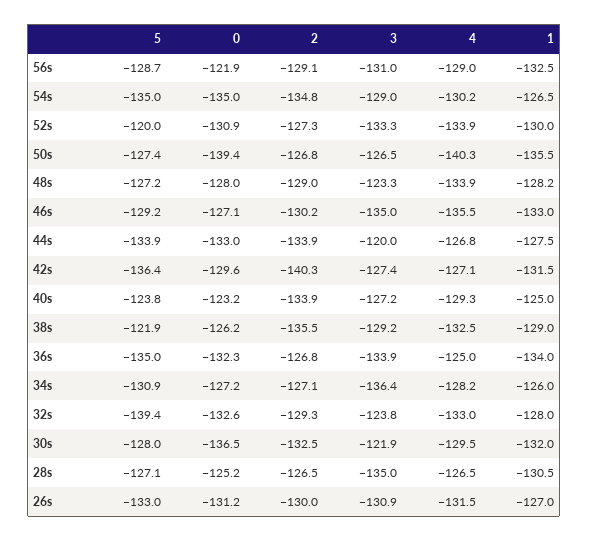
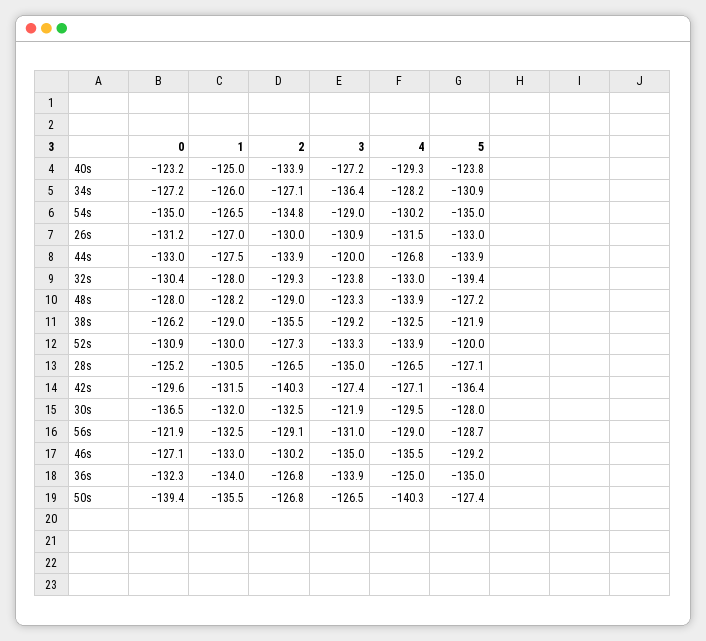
0, 32s: -132.6 -> -130.4

